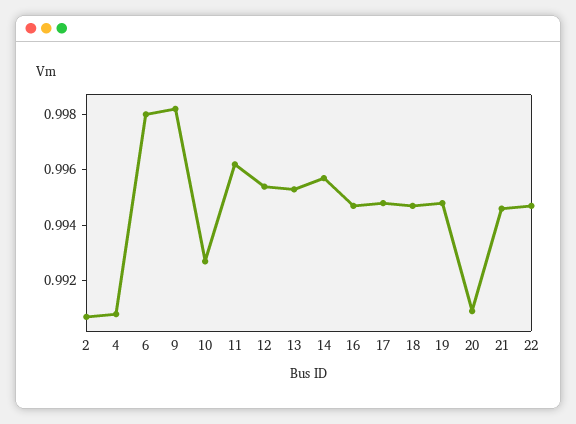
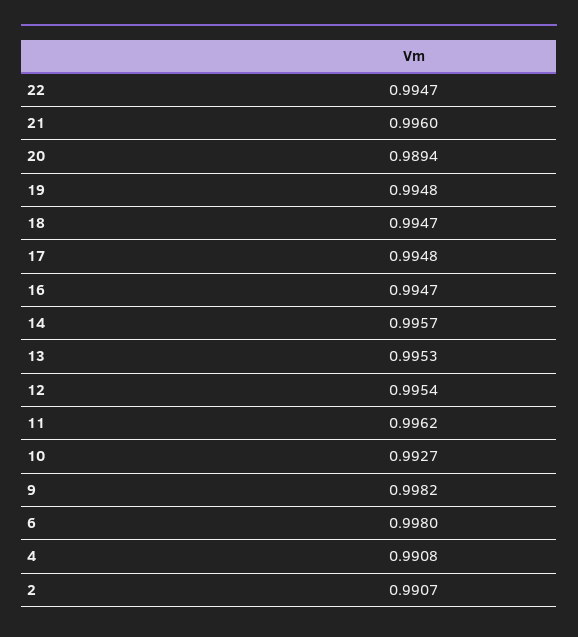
20: 0.991 -> 0.9894
21: 0.9945 -> 0.996

